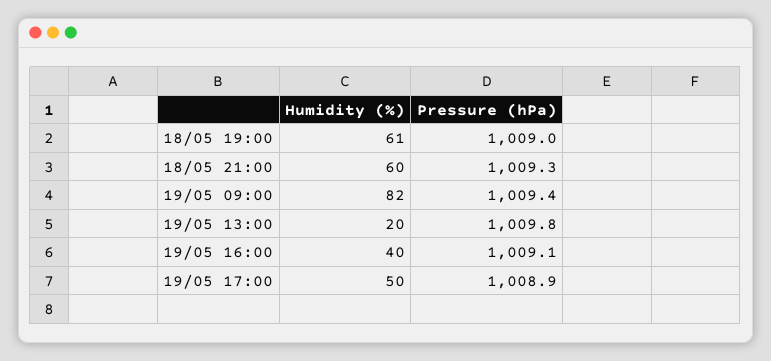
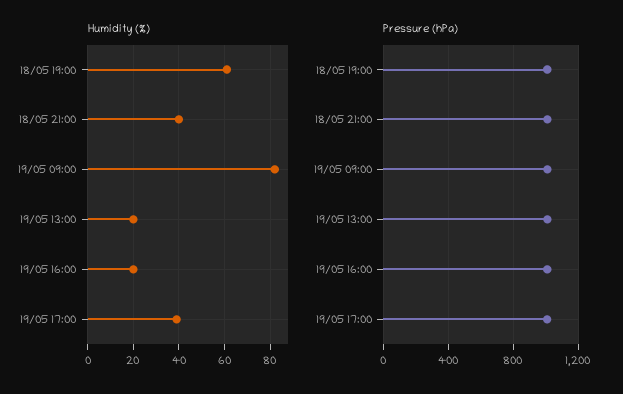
Humidity (%), 18/05 21:00: 60 -> 40
Humidity (%), 19/05 16:00: 40 -> 20
Humidity (%), 19/05 17:00: 50 -> 40

